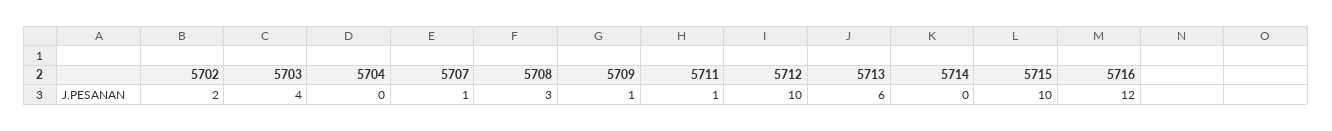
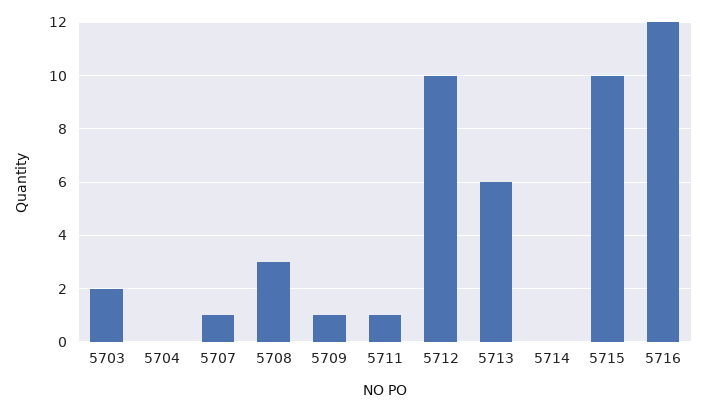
5702: 2 -> none
5703: 4 -> 2

